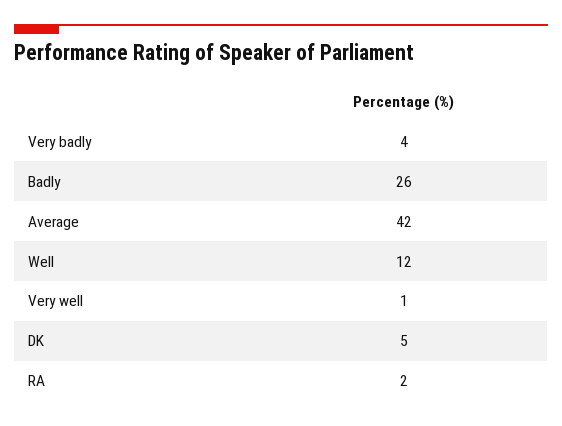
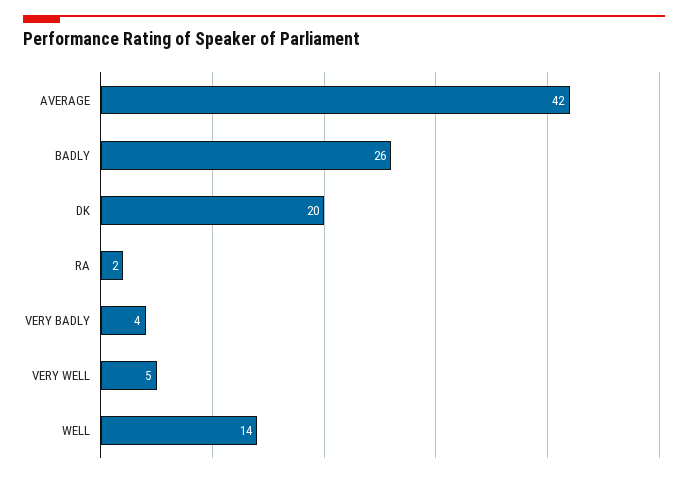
Well: 12 -> 14
Very well: 1 -> 5
DK: 5 -> 20

